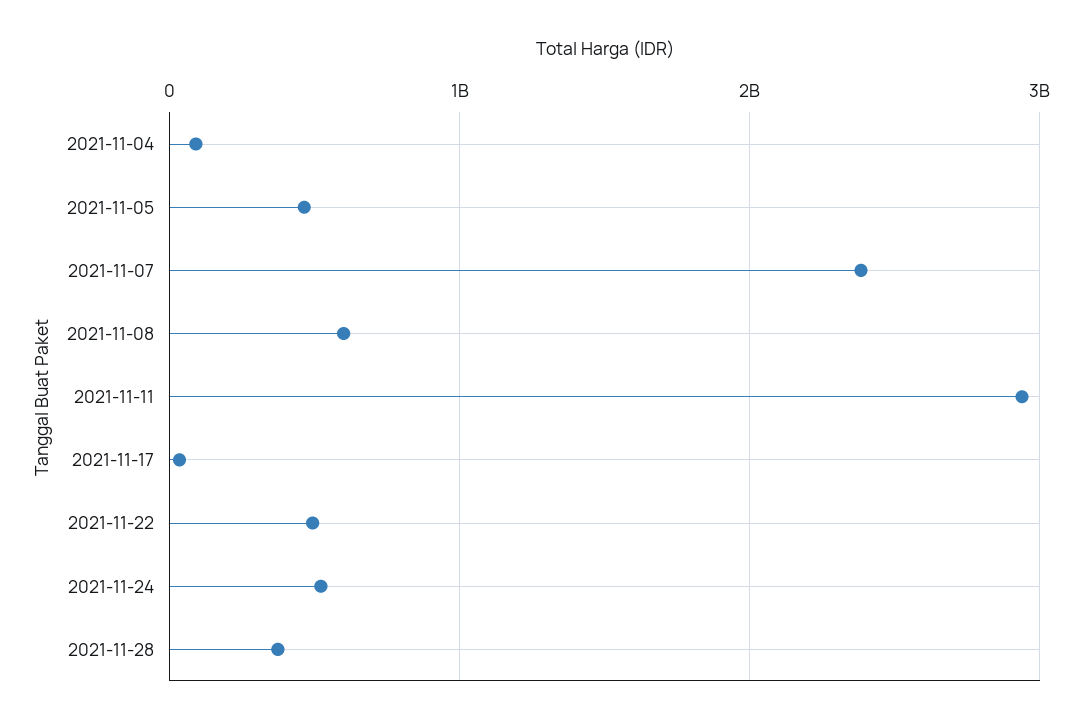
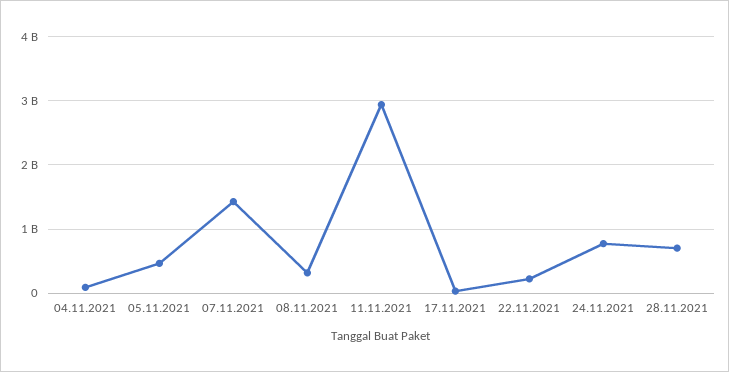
2021-11-07: 2400000000 -> 1400000000
2021-11-08: 600000000 -> 300000000
2021-11-22: 500000000 -> 200000000
2021-11-24: 500000000 -> 800000000
2021-11-28: 400000000 -> 700000000

